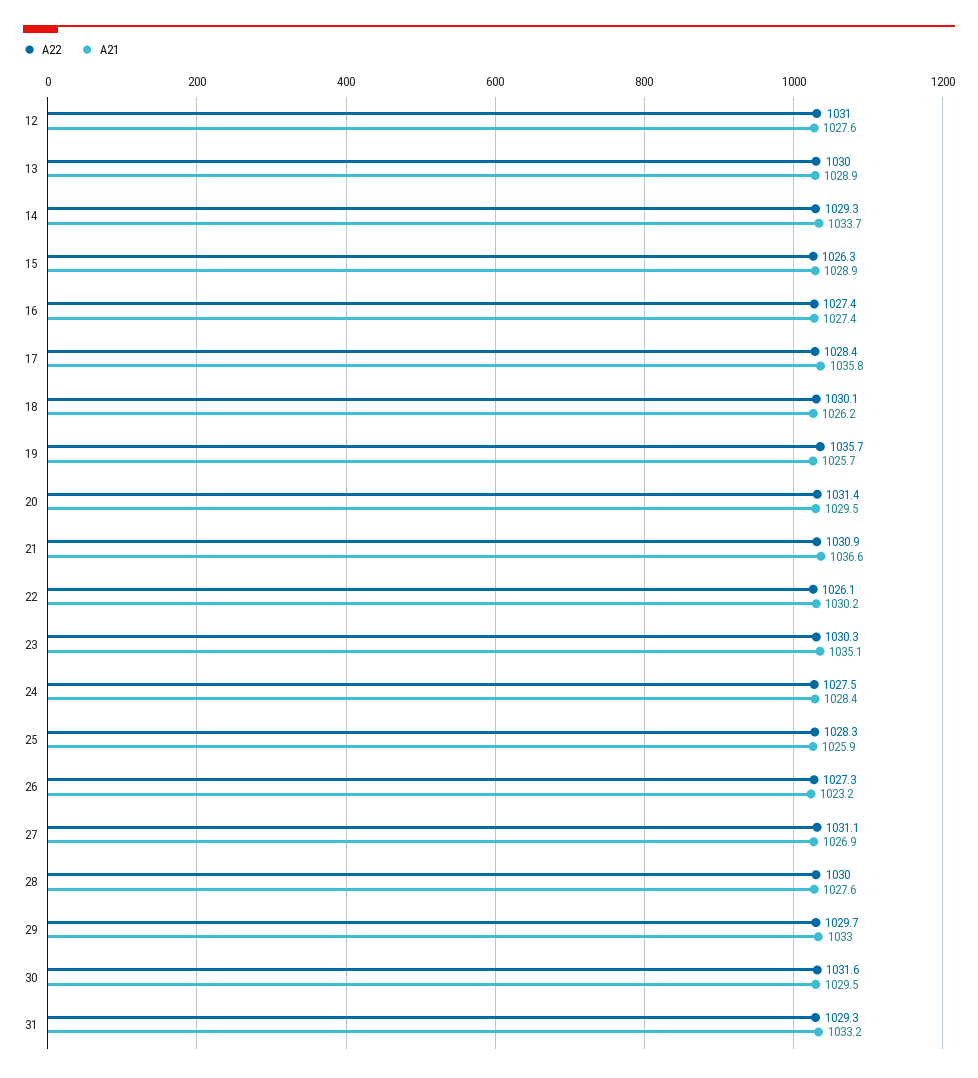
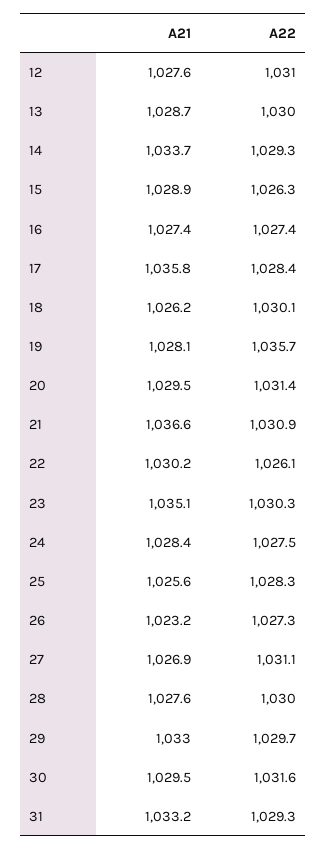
A21, 13: 1028.9 -> 1028.7
A21, 19: 1025.7 -> 1028.1
A21, 25: 1025.9 -> 1025.6

